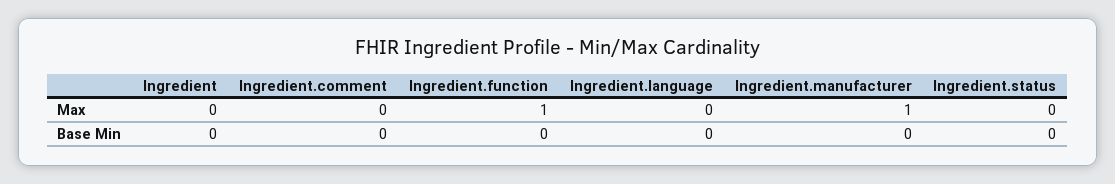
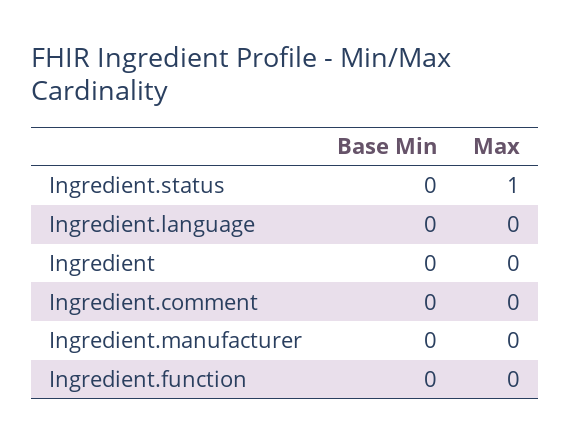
Ingredient.function, Max: 1 -> 0
Ingredient.manufacturer, Max: 1 -> 0
Ingredient.status, Max: 0 -> 1

